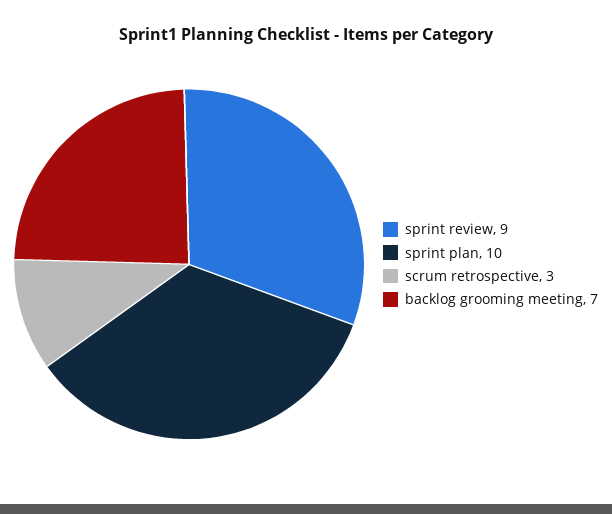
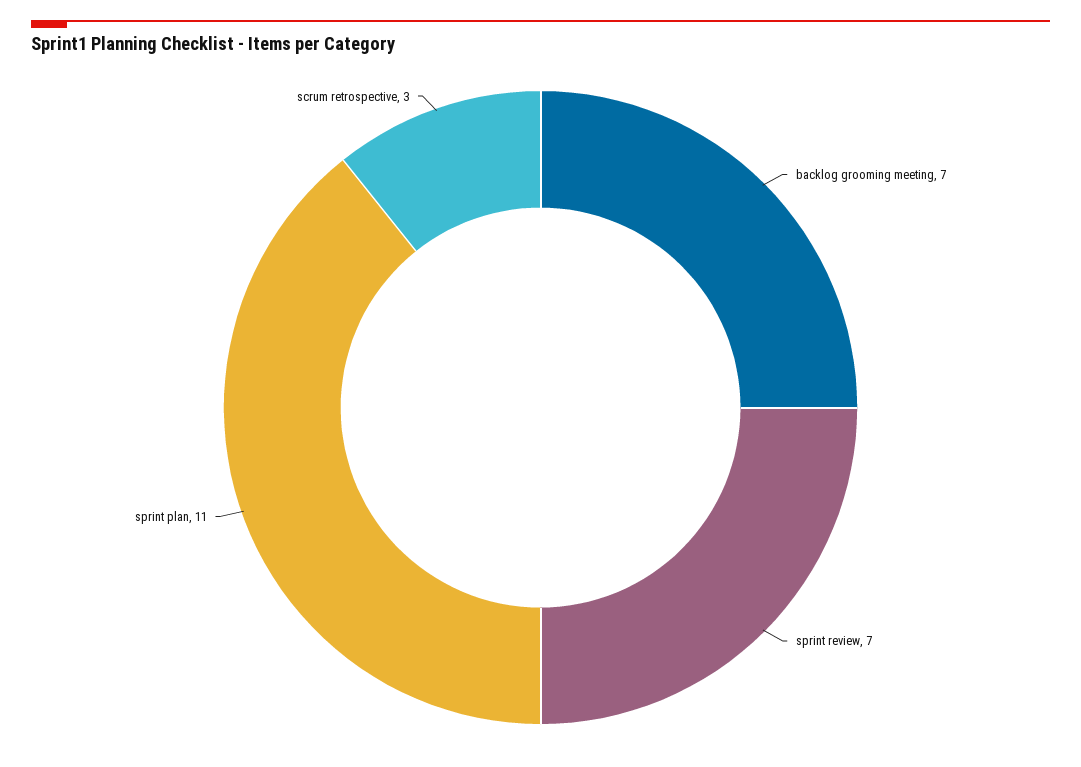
sprint review: 9 -> 7
sprint plan: 10 -> 11

